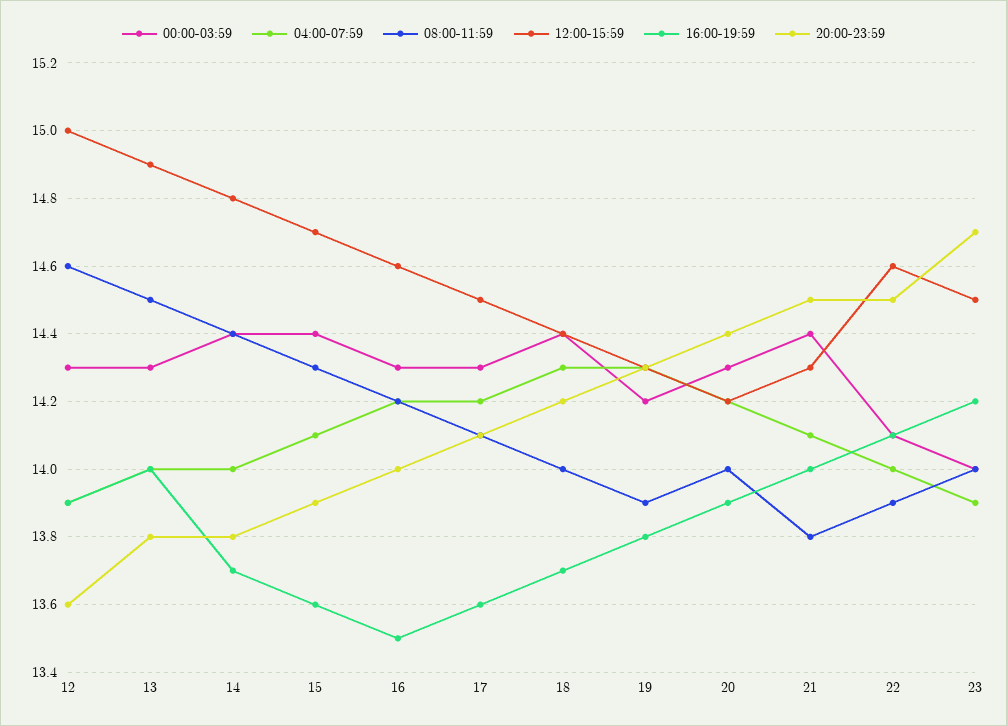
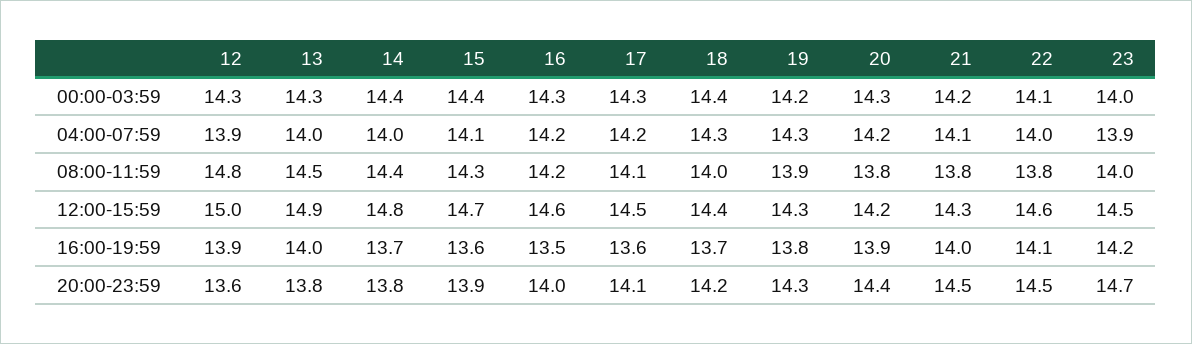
08:00-11:59, 12: 14.6 -> 14.8
08:00-11:59, 20: 14 -> 13.8
00:00-03:59, 21: 14.4 -> 14.2
08:00-11:59, 22: 13.9 -> 13.8

